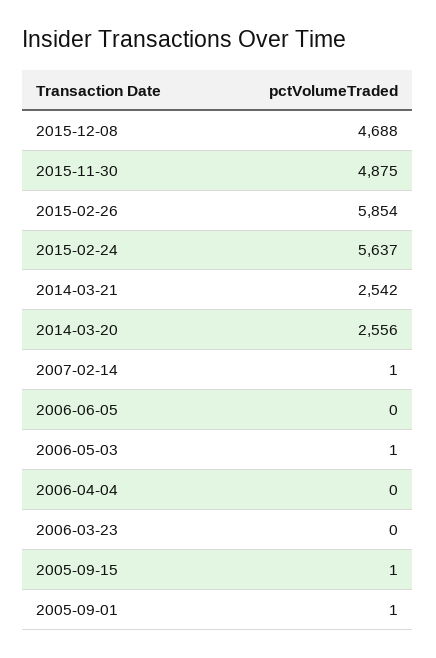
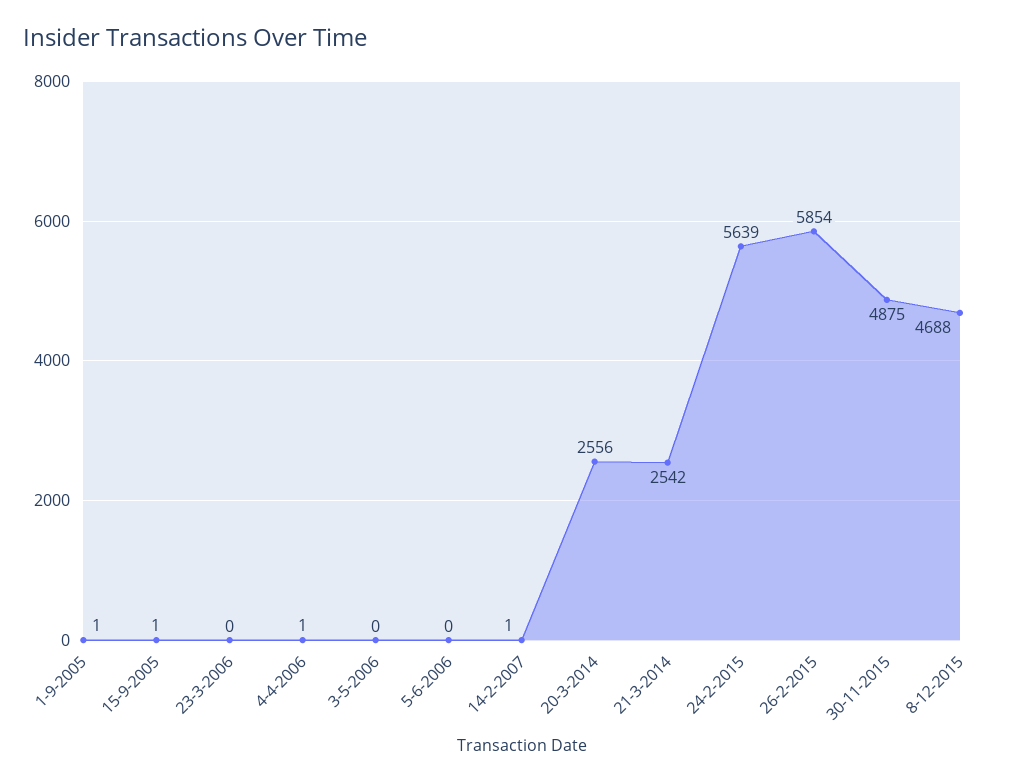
2015-02-24: 5637 -> 5639
2006-05-03: 1 -> 0
2006-04-04: 0 -> 1

